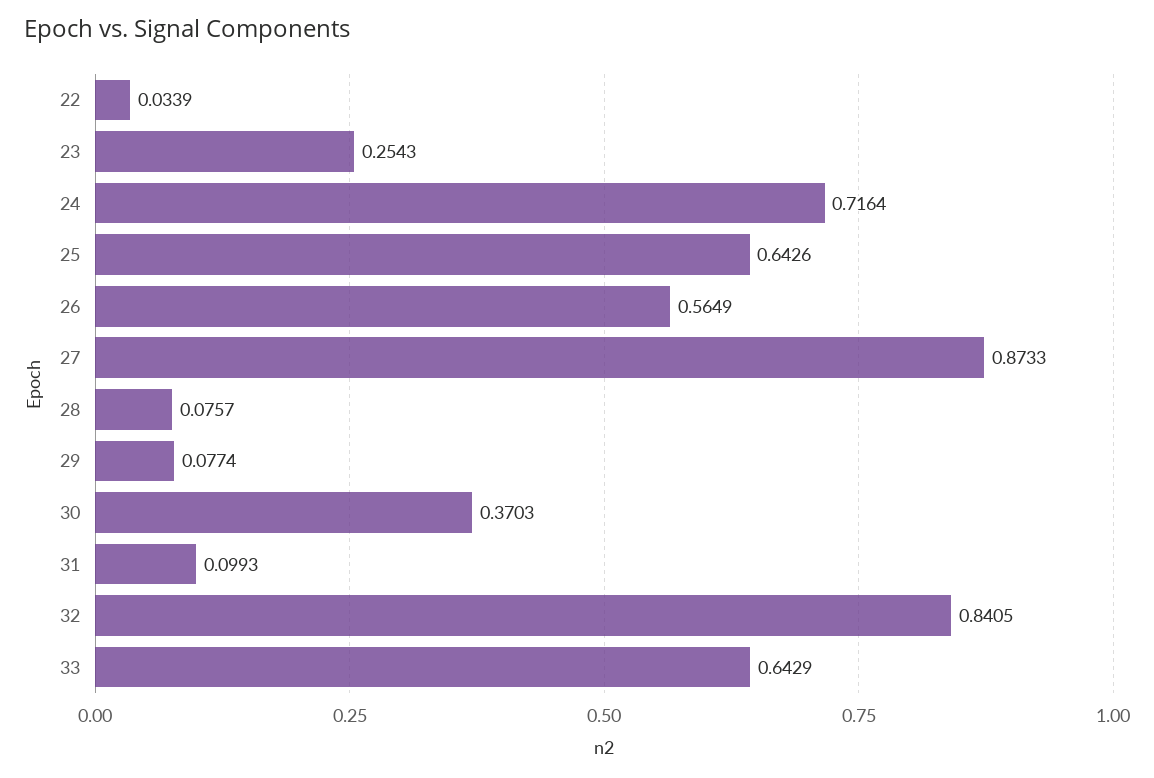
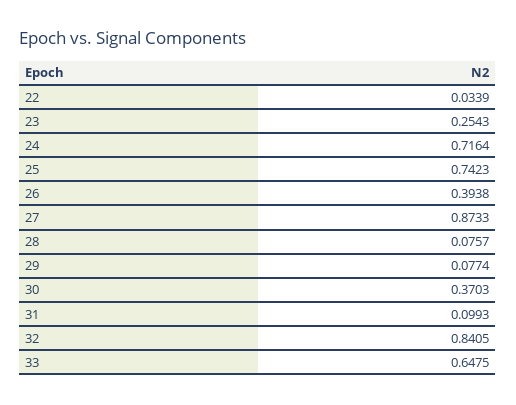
25: 0.6426 -> 0.7423
26: 0.5649 -> 0.3938
33: 0.6429 -> 0.6475

